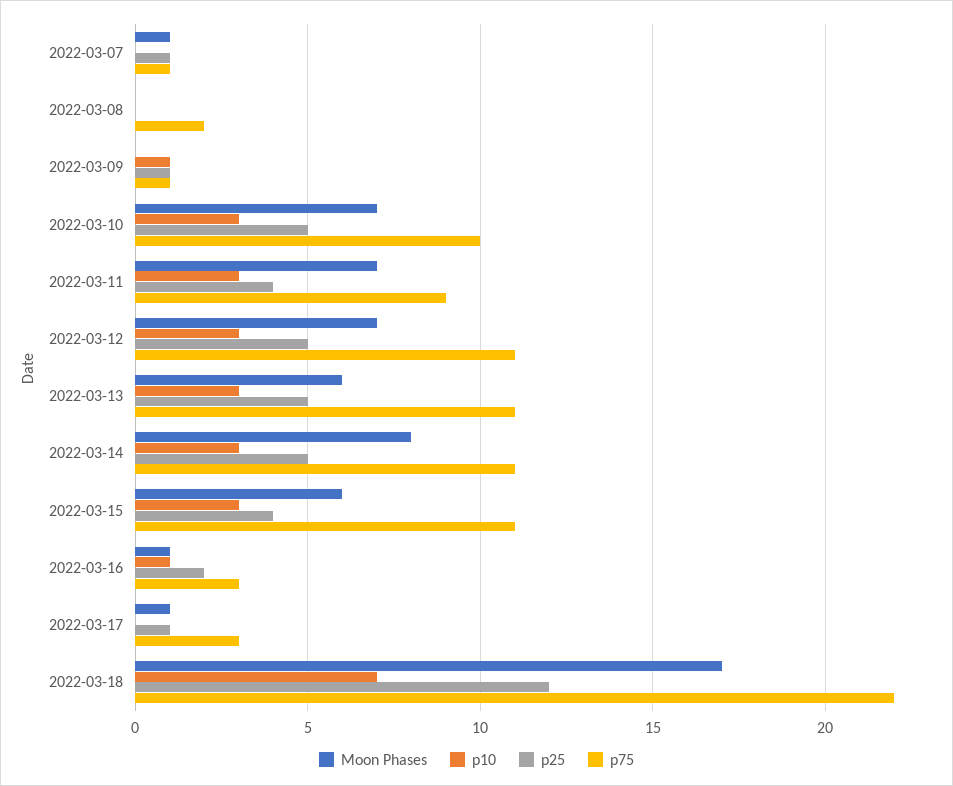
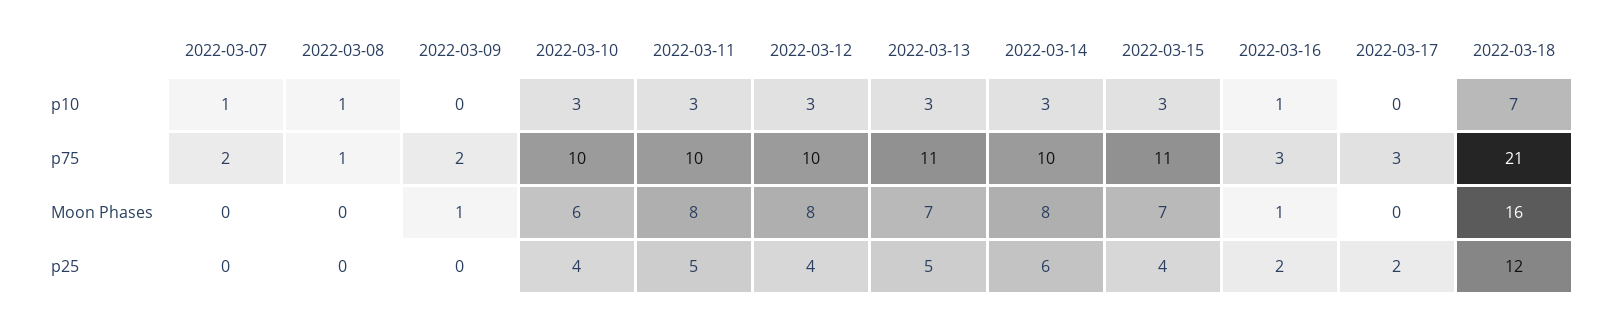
Moon Phases, 2022-03-07: 1 -> 0
p10, 2022-03-07: 0 -> 1
p25, 2022-03-07: 1 -> 0
p75, 2022-03-07: 1 -> 2
p10, 2022-03-08: 0 -> 1
p75, 2022-03-08: 2 -> 1
Moon Phases, 2022-03-09: 0 -> 1
p10, 2022-03-09: 1 -> 0
p25, 2022-03-09: 1 -> 0
p75, 2022-03-09: 1 -> 2
Moon Phases, 2022-03-10: 7 -> 6
p25, 2022-03-10: 5 -> 4
Moon Phases, 2022-03-11: 7 -> 8
p25, 2022-03-11: 4 -> 5
p75, 2022-03-11: 9 -> 10
Moon Phases, 2022-03-12: 7 -> 8
p25, 2022-03-12: 5 -> 4
p75, 2022-03-12: 11 -> 10
Moon Phases, 2022-03-13: 6 -> 7
p25, 2022-03-14: 5 -> 6
p75, 2022-03-14: 11 -> 10
Moon Phases, 2022-03-15: 6 -> 7
Moon Phases, 2022-03-17: 1 -> 0
p25, 2022-03-17: 1 -> 2
Moon Phases, 2022-03-18: 17 -> 16
p75, 2022-03-18: 22 -> 21

